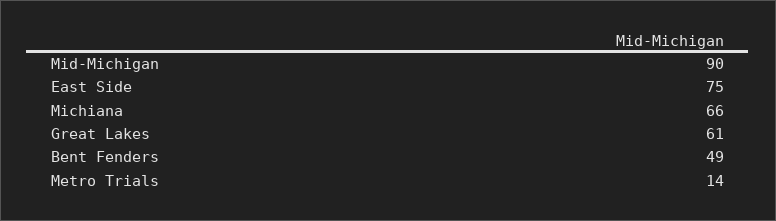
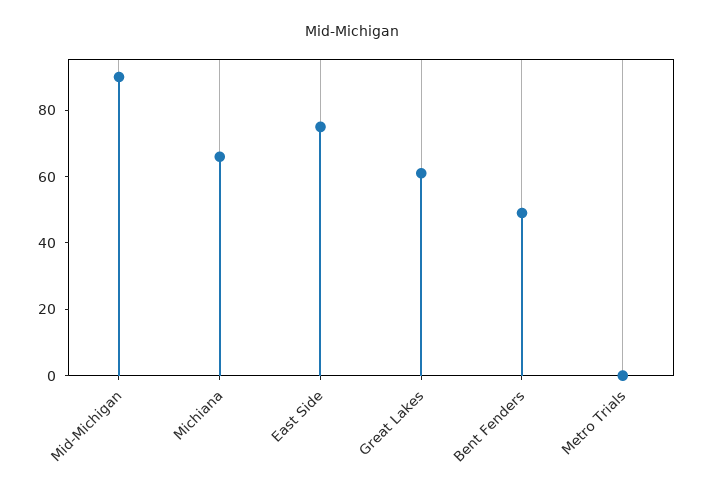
Metro Trials: 14 -> 0

